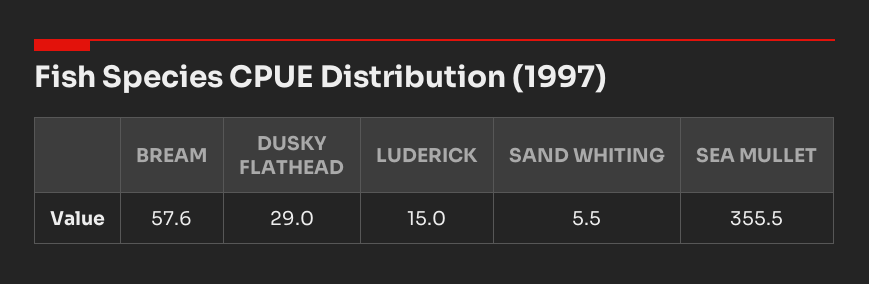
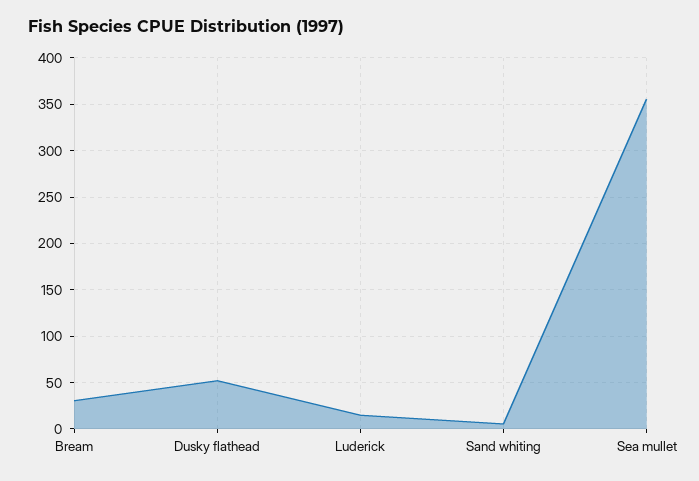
BREAM: 57.6 -> 30
DUSKY FLATHEAD: 29 -> 50

